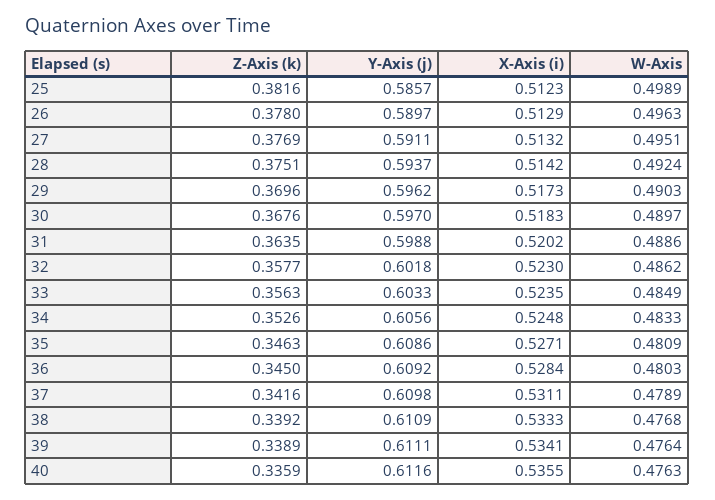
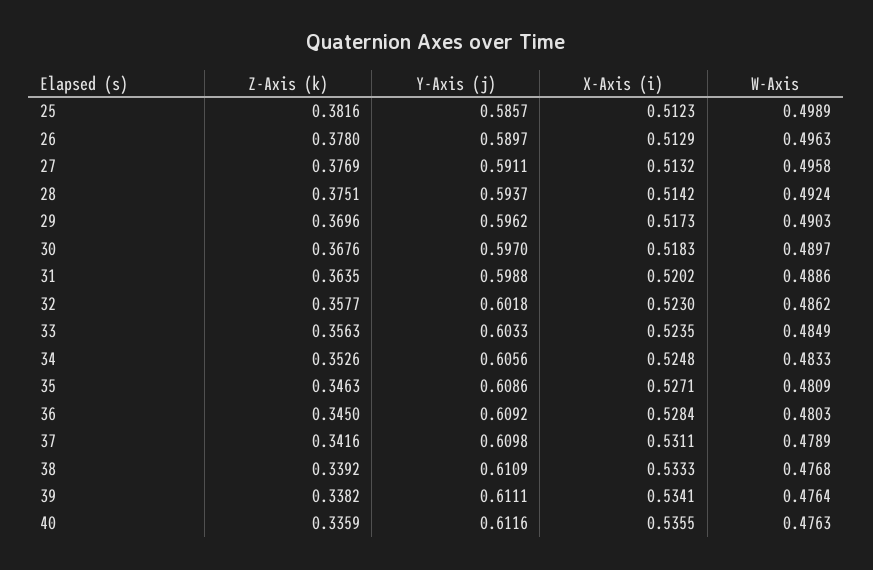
W-Axis, 27: 0.4951 -> 0.4958
Z-Axis (k), 39: 0.3389 -> 0.3382

